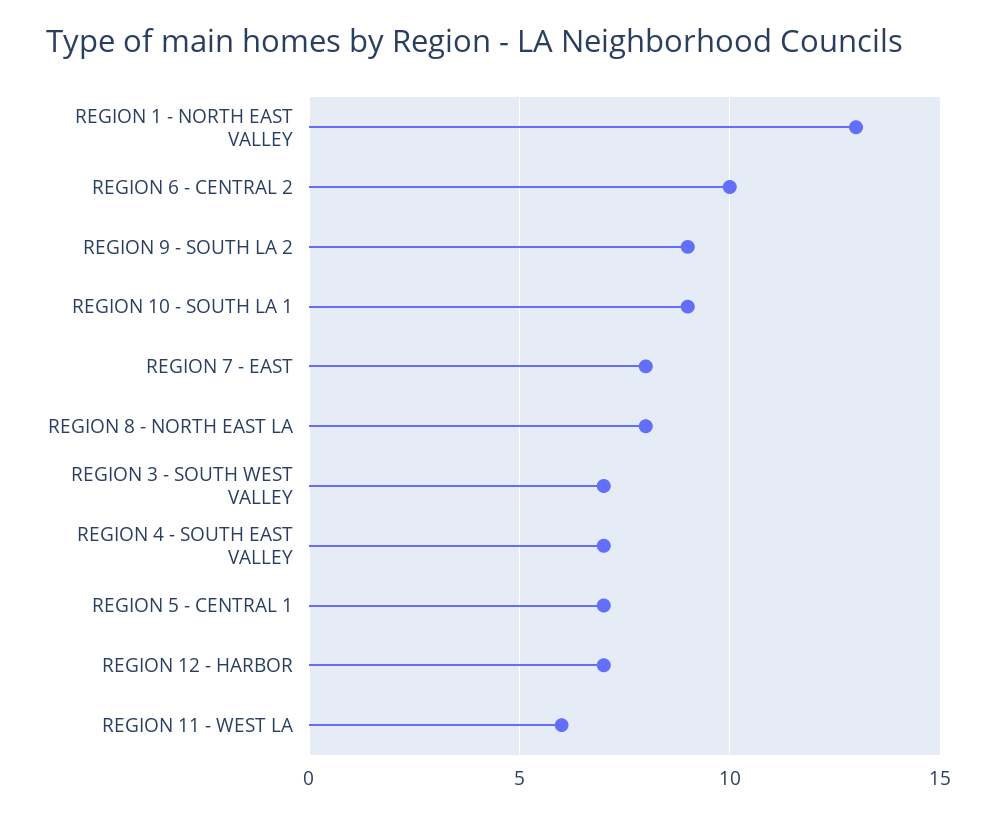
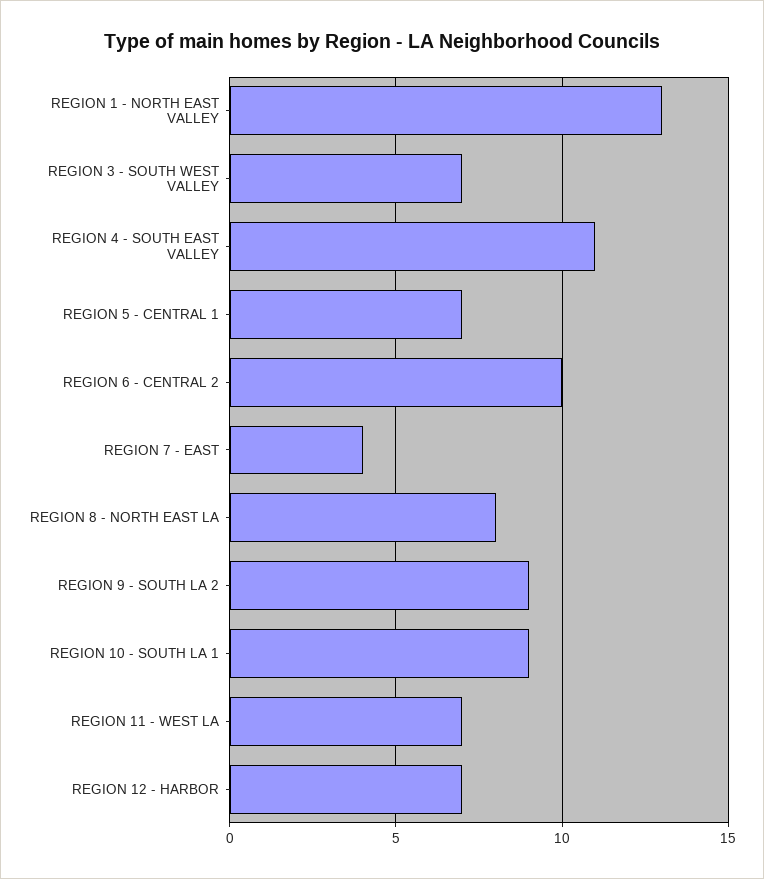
REGION 7 - EAST: 8 -> 4
REGION 4 - SOUTH EAST VALLEY: 7 -> 11
REGION 11 - WEST LA: 6 -> 7

